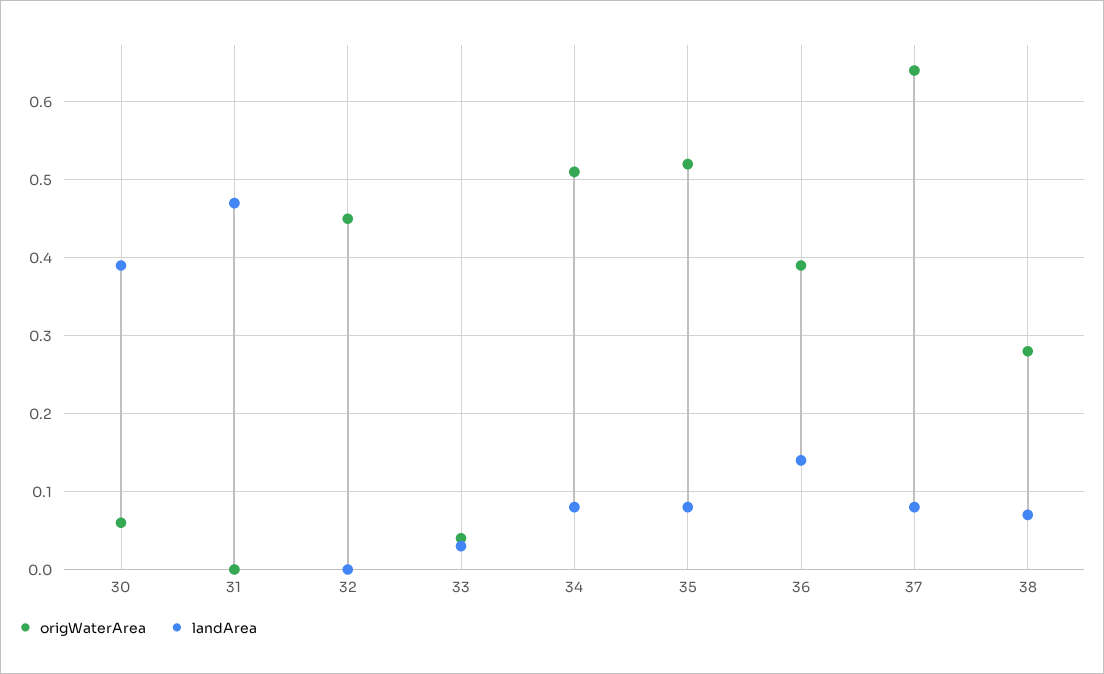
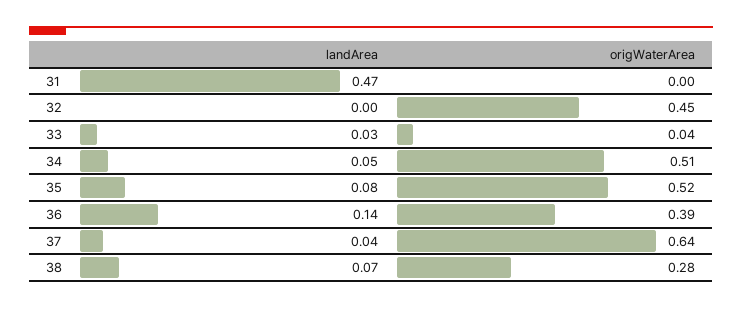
origWaterArea, 30: 0.06 -> none
landArea, 30: 0.39 -> none
landArea, 34: 0.08 -> 0.05
landArea, 37: 0.08 -> 0.04

